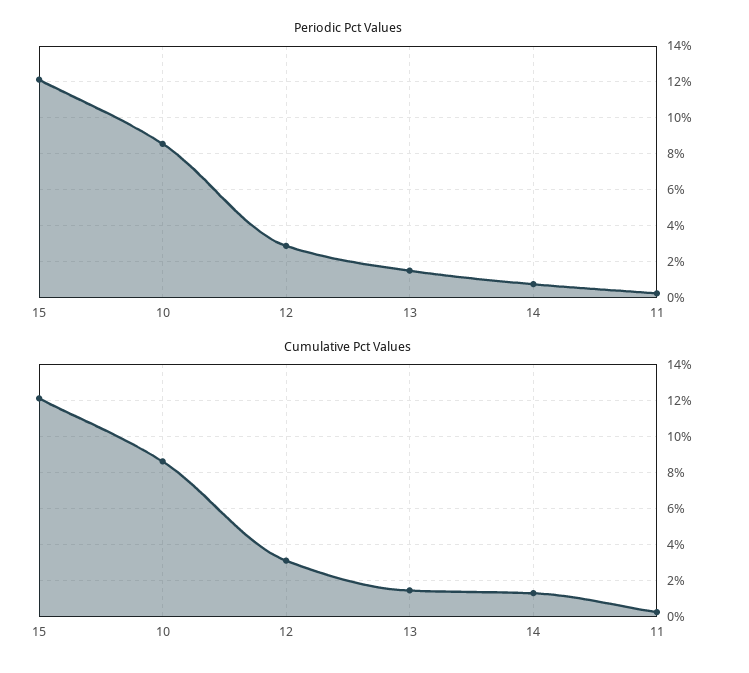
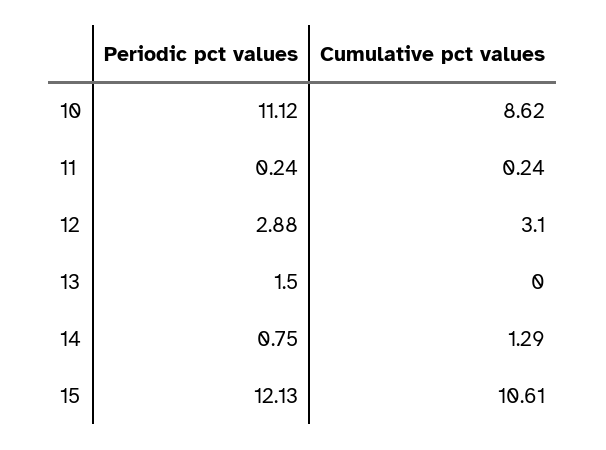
Periodic Pct Values, 10: 8.5 -> 11.12
Cumulative Pct Values, 15: 12 -> 10.61
Cumulative Pct Values, 13: 1.5 -> 0

